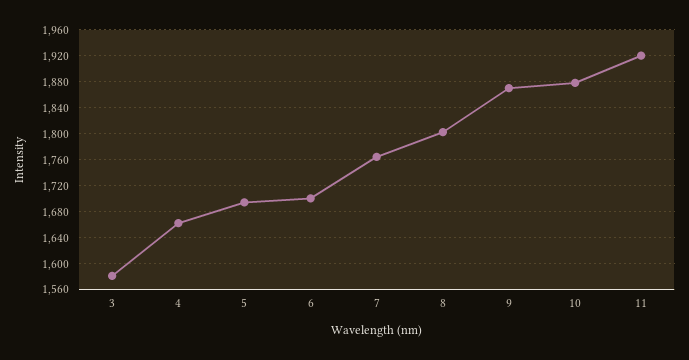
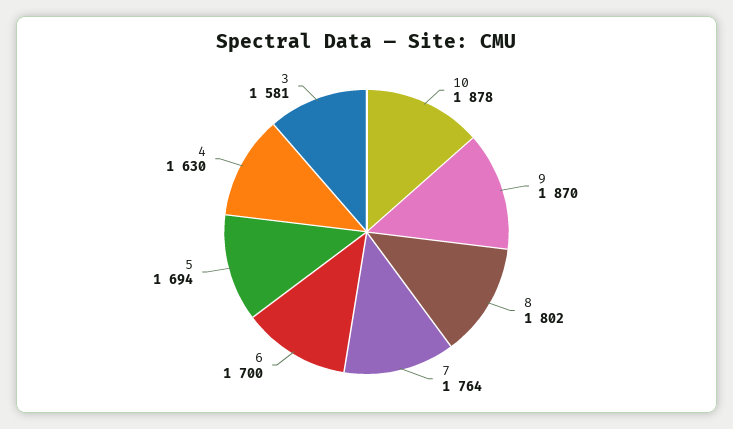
4: 1660 -> 1630
11: 1920 -> none

